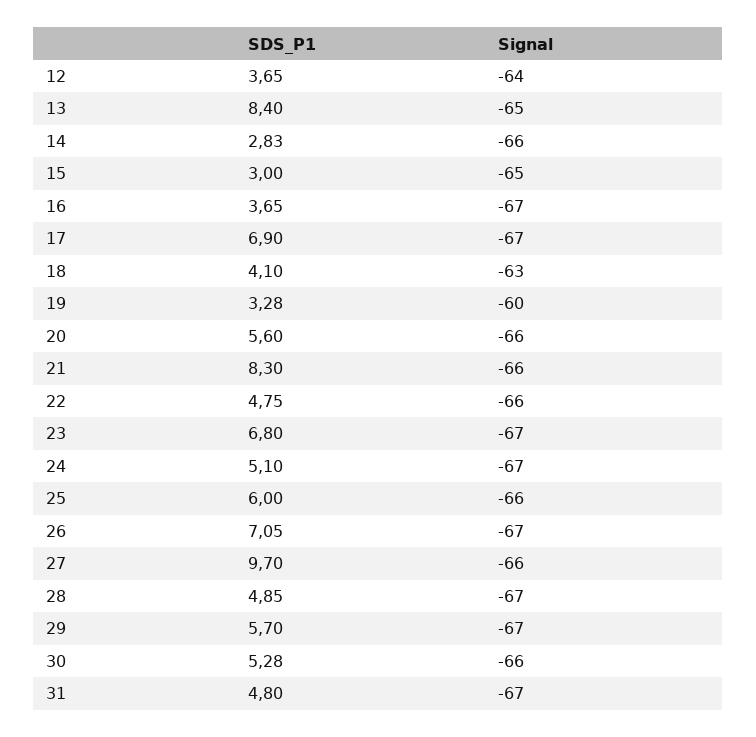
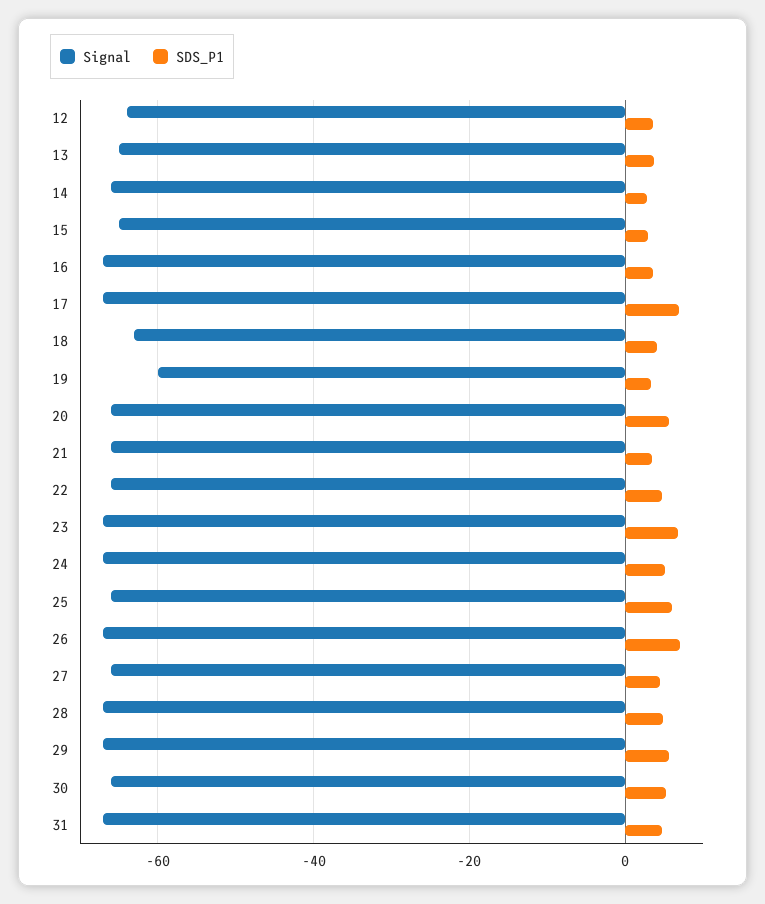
SDS_P1, 13: 8.4 -> 4
SDS_P1, 21: 8.3 -> 4
SDS_P1, 27: 9.7 -> 4

